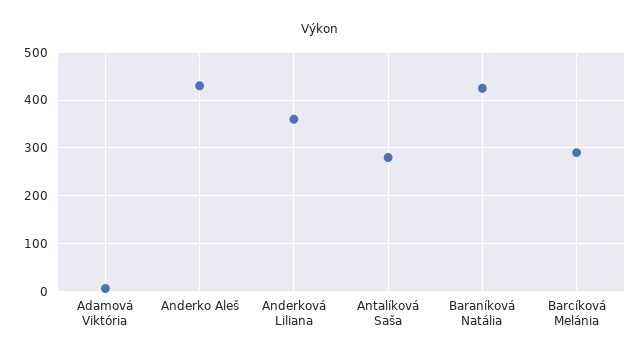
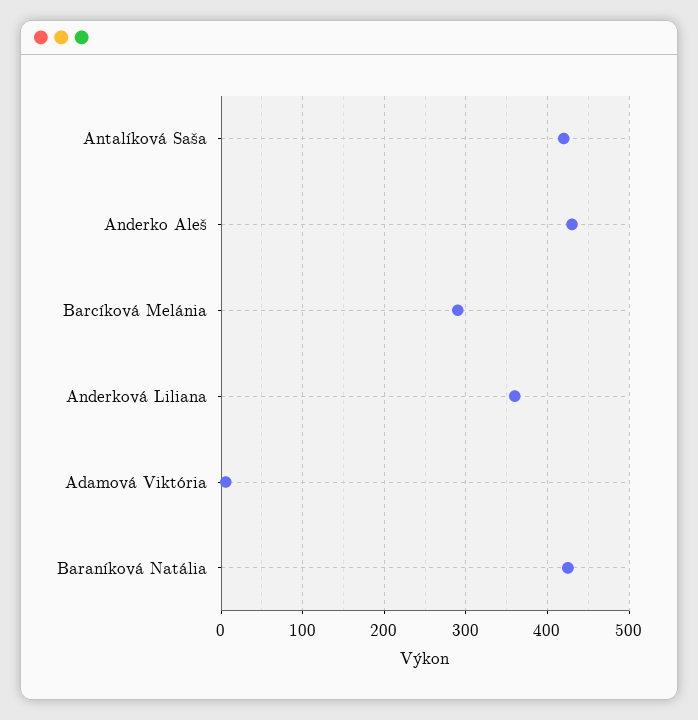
Antalíková Saša: 280 -> 420

